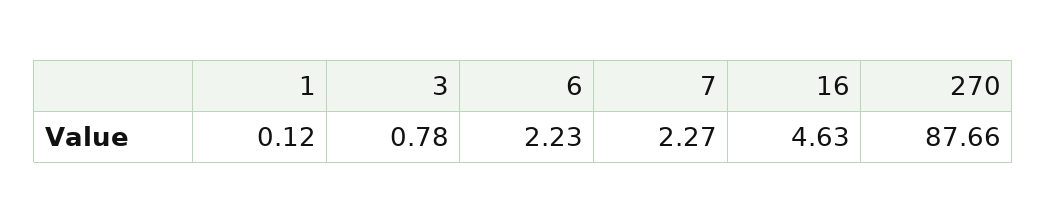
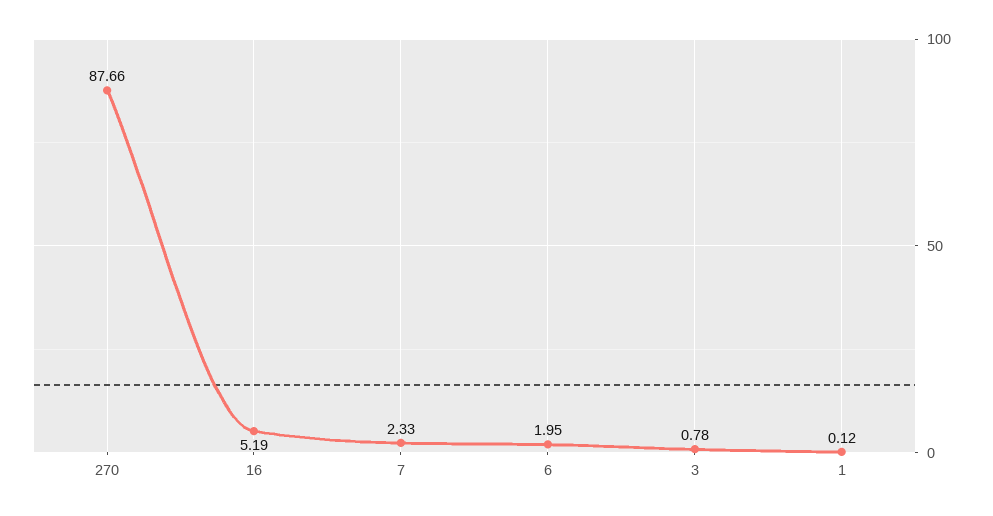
6: 2.23 -> 1.95
7: 2.27 -> 2.33
16: 4.63 -> 5.19

